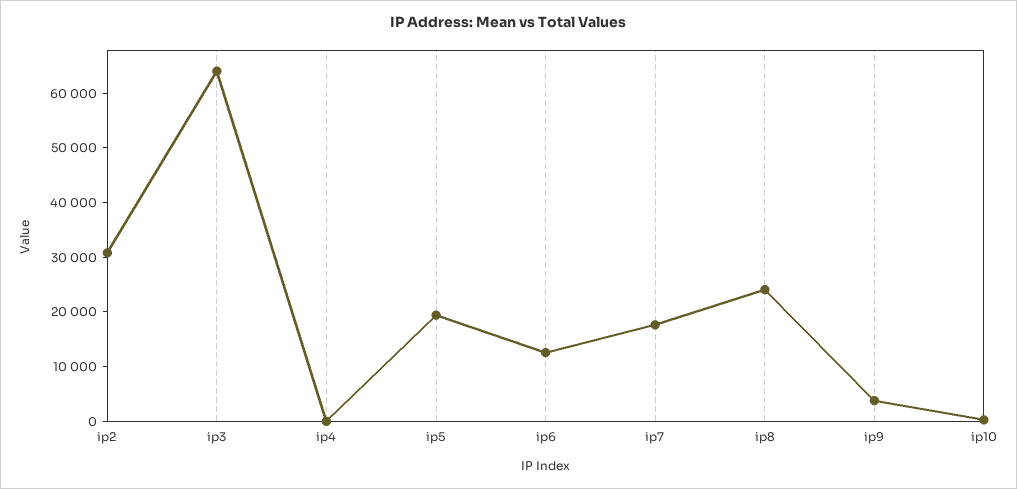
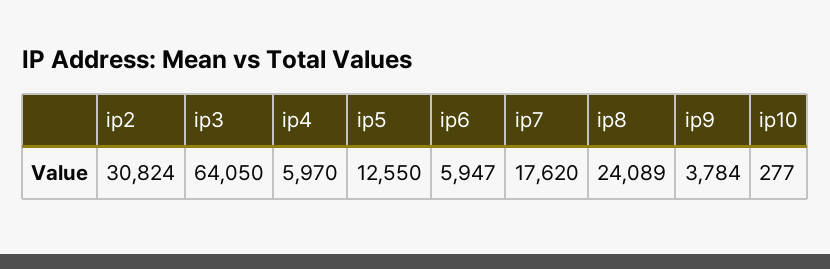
ip4: 0 -> 5970
ip5: 20000 -> 12550
ip6: 12000 -> 5947

